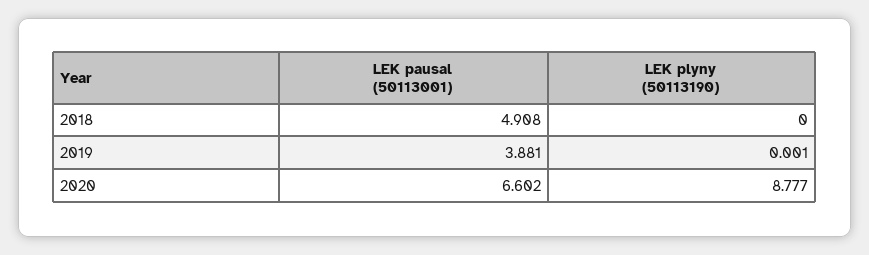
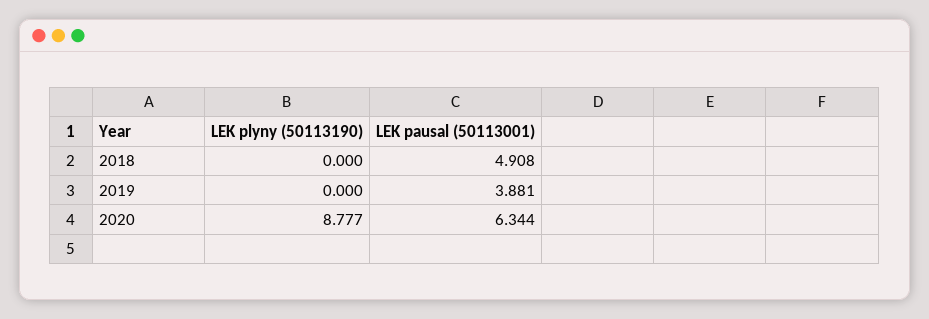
LEK plyny (50113190), 2019: 0.001 -> 0
LEK pausal (50113001), 2020: 6.602 -> 6.344

